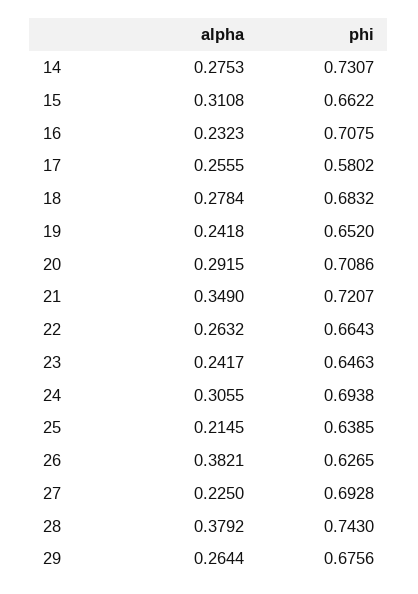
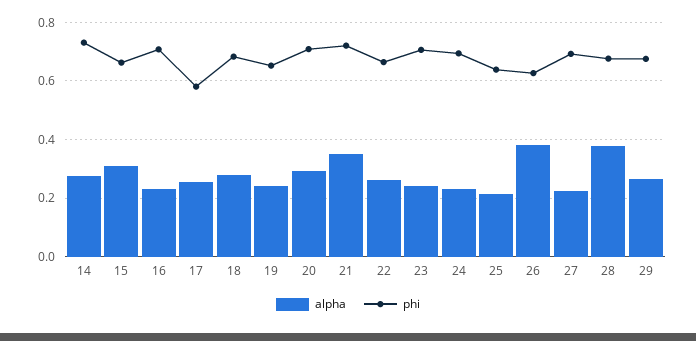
phi, 23: 0.6463 -> 0.7
alpha, 24: 0.3055 -> 0.225
phi, 28: 0.743 -> 0.675

